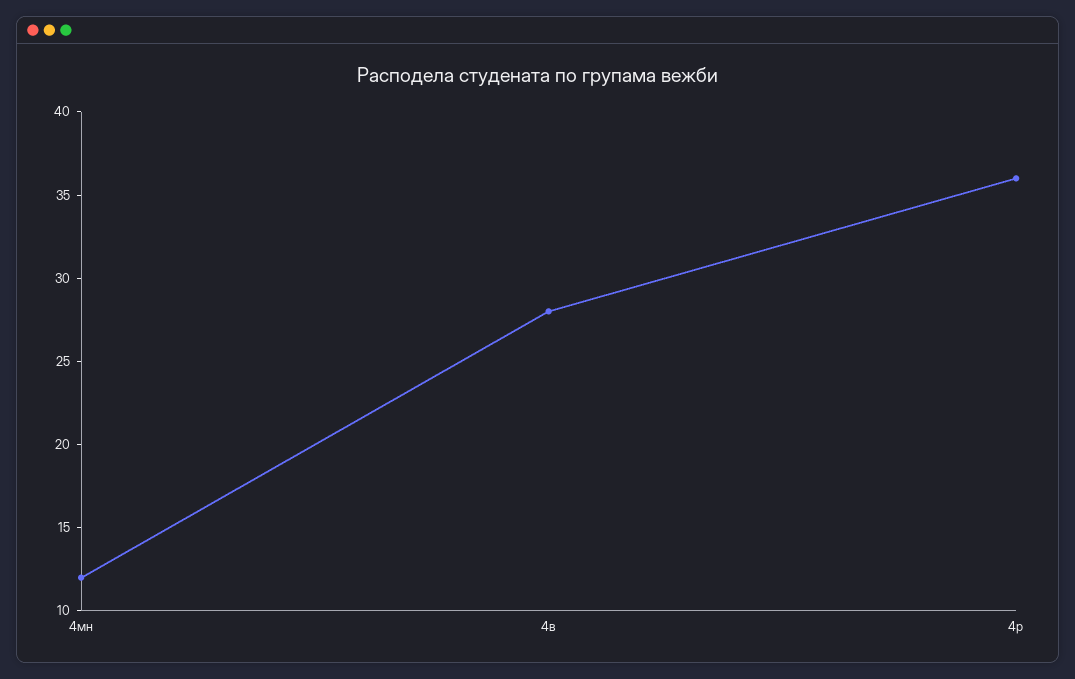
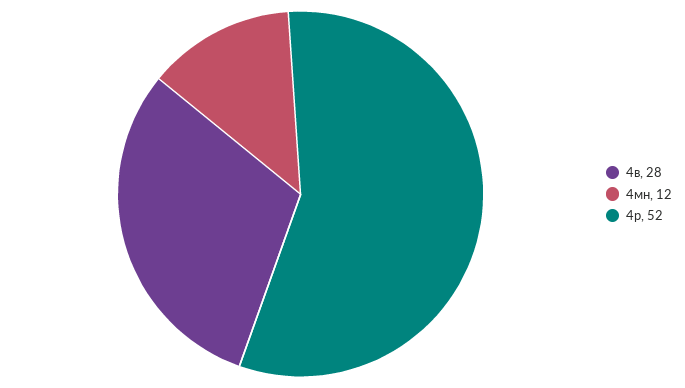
4р: 36 -> 52

